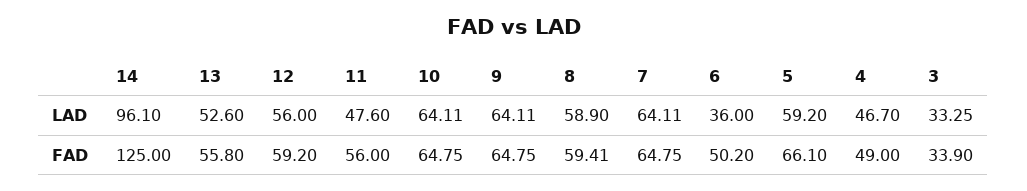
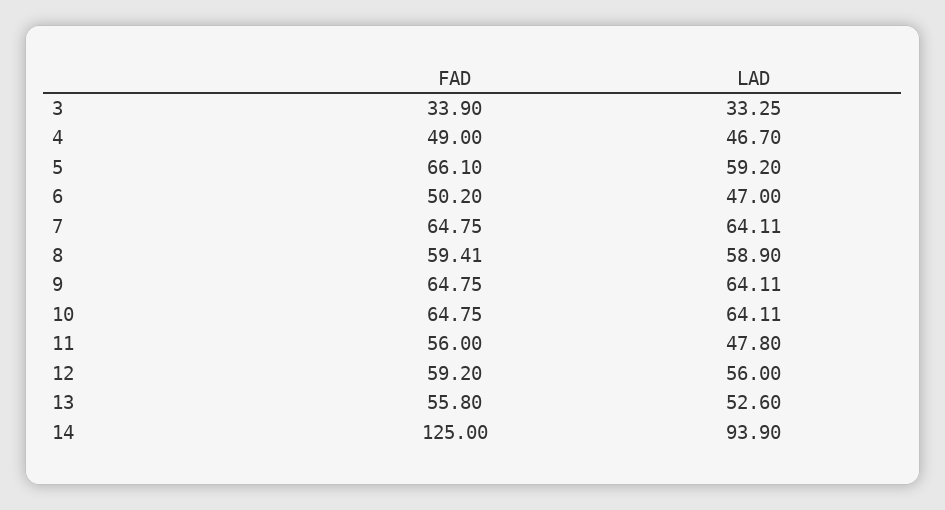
14, LAD: 96.1 -> 93.9
11, LAD: 47.6 -> 47.8
6, LAD: 36 -> 47

